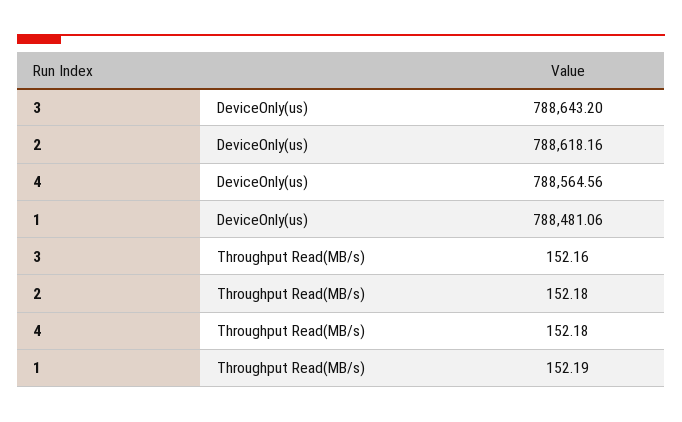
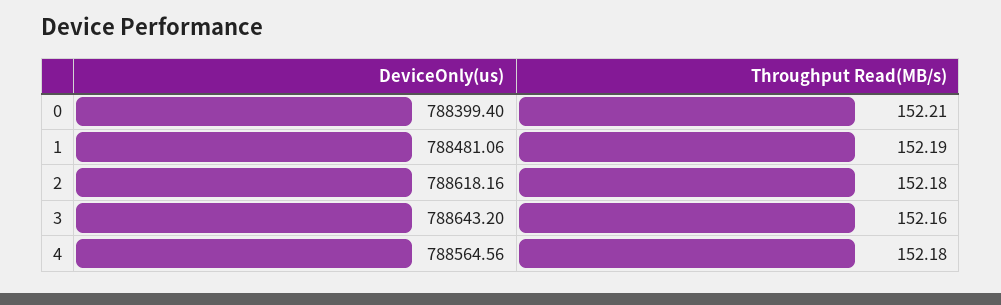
0, DeviceOnly(us): none -> 788399.4
0, Throughput Read(MB/s): none -> 152.21

